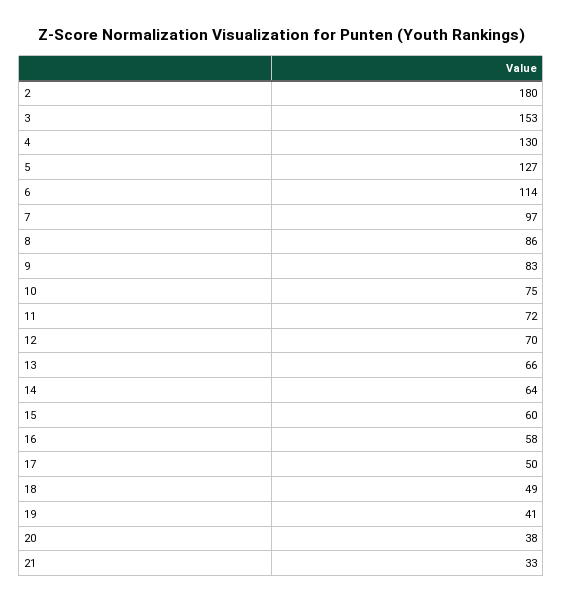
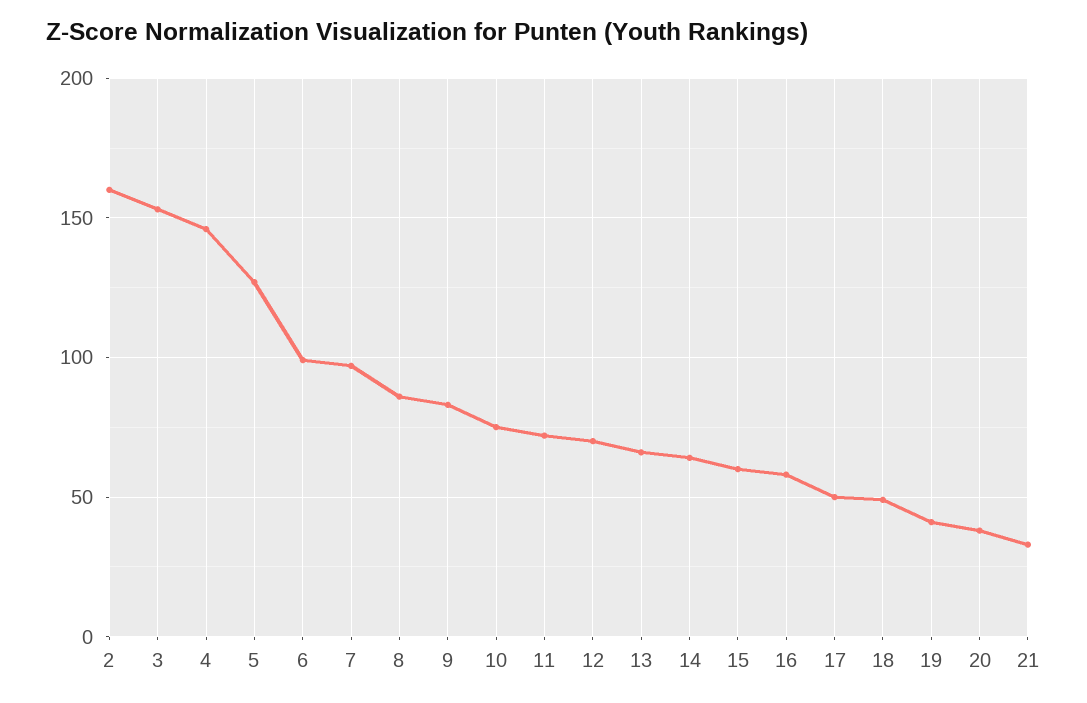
2: 180 -> 160
4: 130 -> 145
6: 114 -> 100

